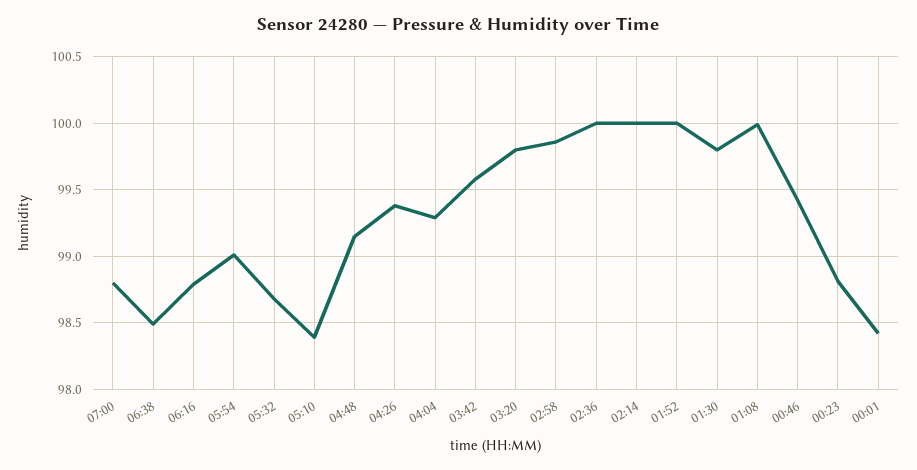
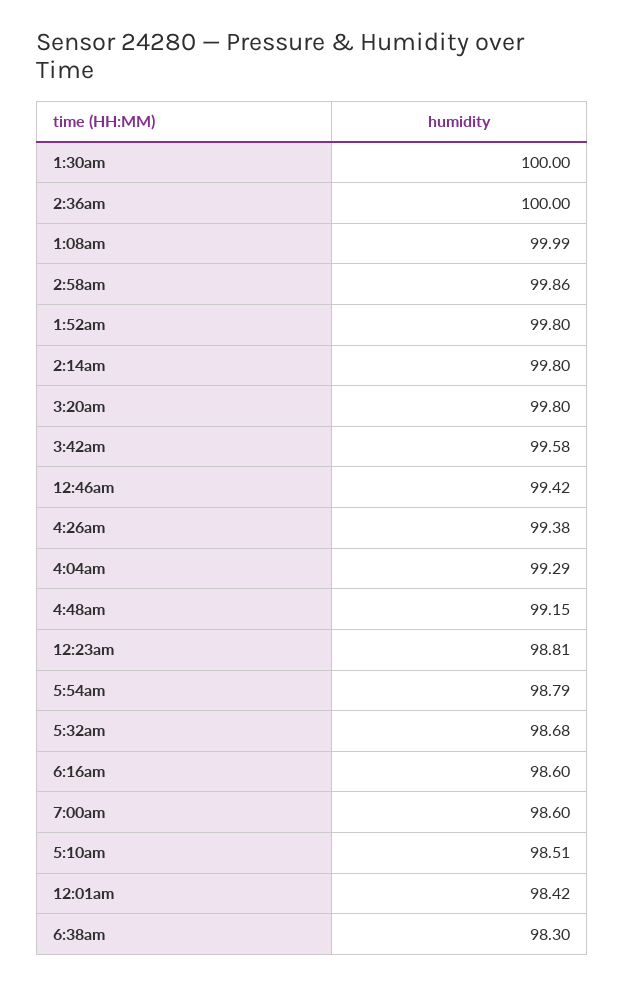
07:00: 98.8 -> 98.6
06:38: 98.5 -> 98.3
06:16: 98.8 -> 98.6
05:54: 99 -> 98.79
05:10: 98.4 -> 98.51
02:14: 100 -> 99.8
01:52: 100 -> 99.8
01:30: 99.8 -> 100

